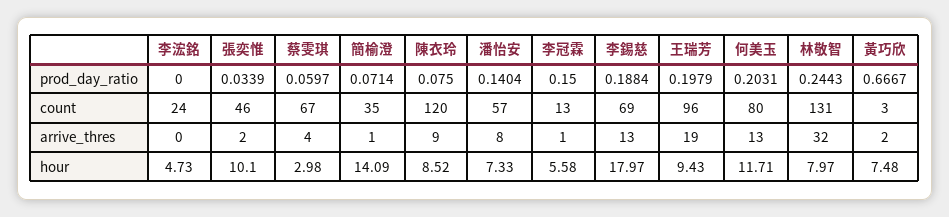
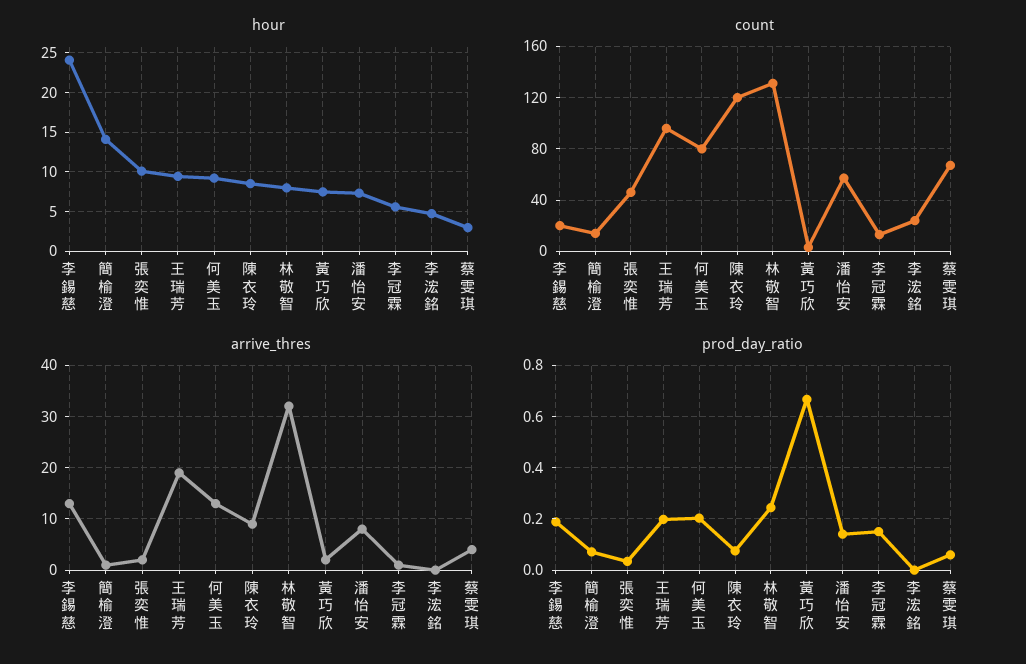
count, 簡榆澄: 35 -> 15
count, 李錫慈: 69 -> 20
hour, 李錫慈: 17.97 -> 24
hour, 何美玉: 11.71 -> 9

